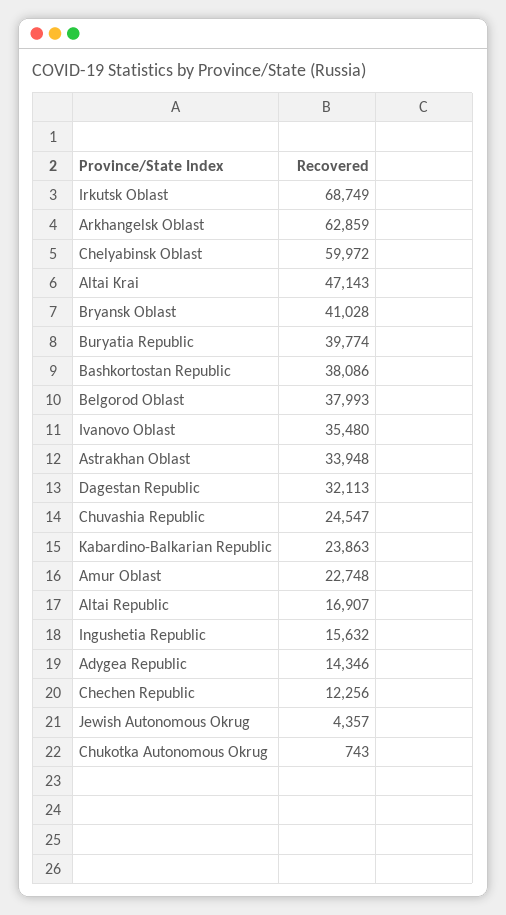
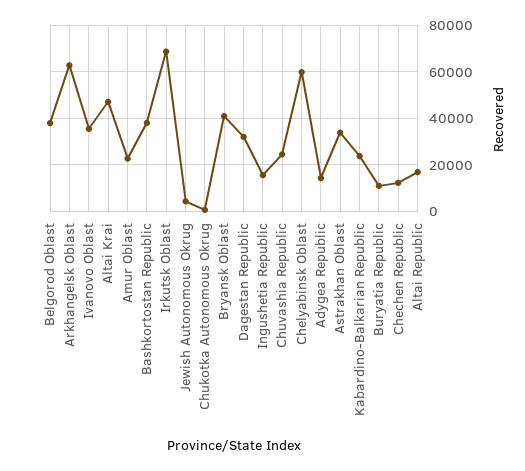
Buryatia Republic: 39774 -> 10000

